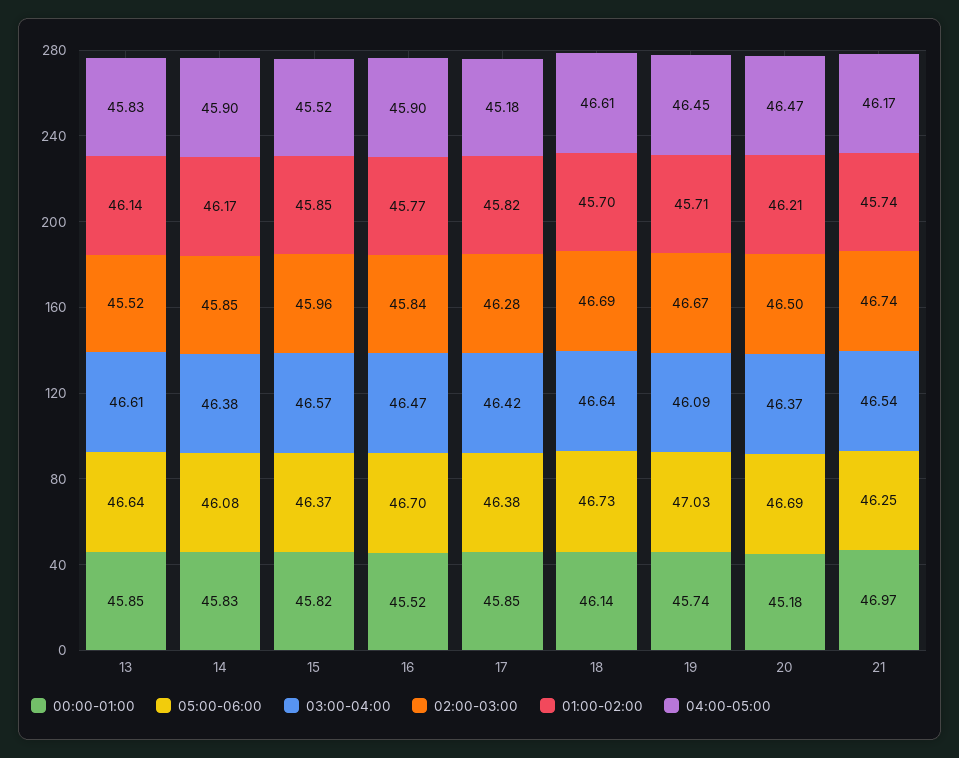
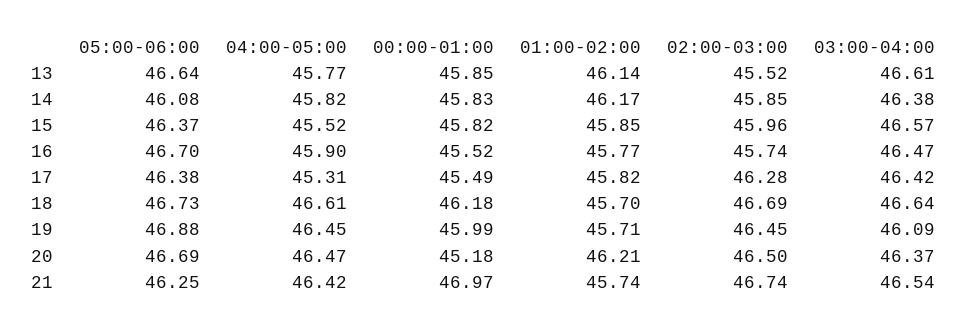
04:00-05:00, 13: 45.83 -> 45.77
04:00-05:00, 14: 45.9 -> 45.82
02:00-03:00, 16: 45.84 -> 45.74
00:00-01:00, 17: 45.85 -> 45.49
04:00-05:00, 17: 45.18 -> 45.31
00:00-01:00, 18: 46.14 -> 46.18
00:00-01:00, 19: 45.74 -> 45.99
05:00-06:00, 19: 47.03 -> 46.88
02:00-03:00, 19: 46.67 -> 46.45
04:00-05:00, 21: 46.17 -> 46.42

